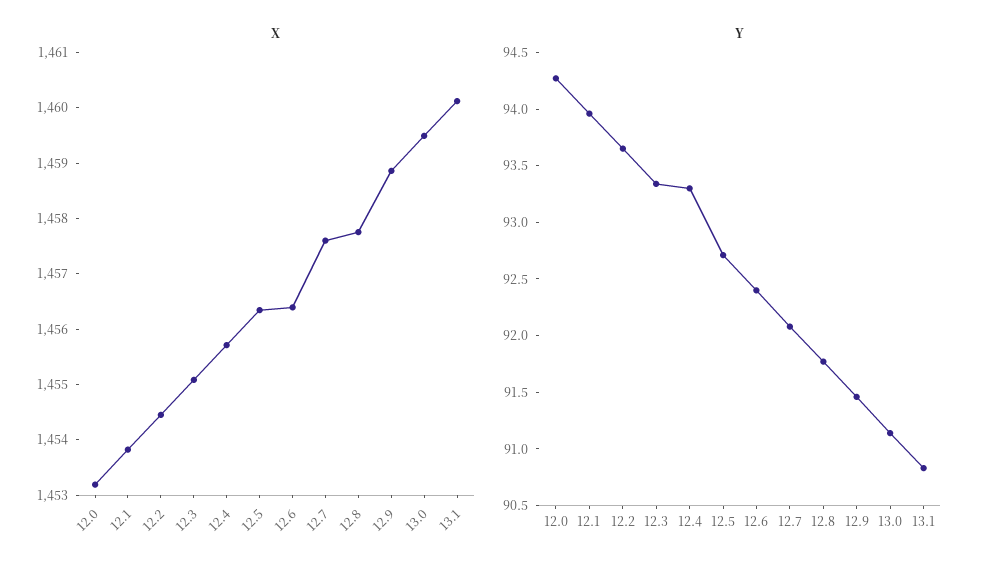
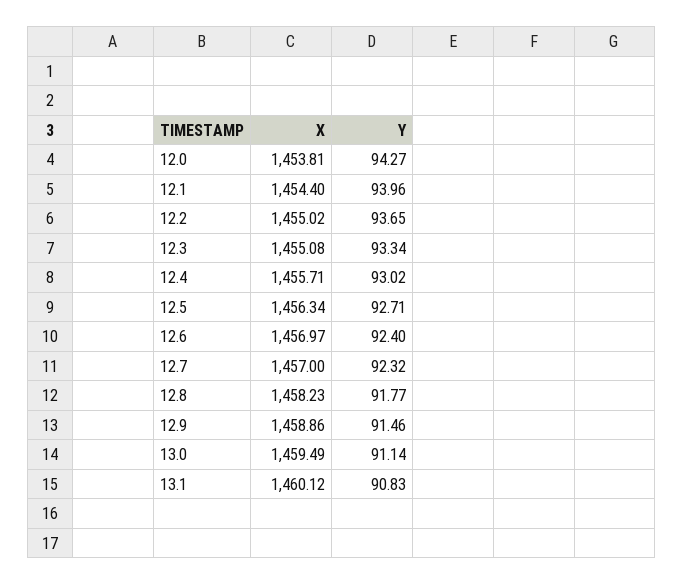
X, 12.0: 1453.2 -> 1453.81
X, 12.1: 1453.8 -> 1454.4
X, 12.2: 1454.4 -> 1455.02
X, 12.6: 1456.4 -> 1456.97
X, 12.7: 1457.6 -> 1457
X, 12.8: 1457.8 -> 1458.23
Y, 12.4: 93.3 -> 93.02
Y, 12.7: 92.1 -> 92.32

